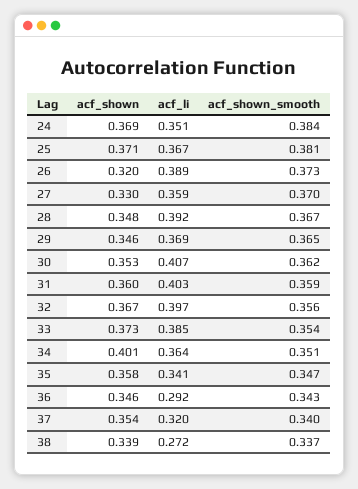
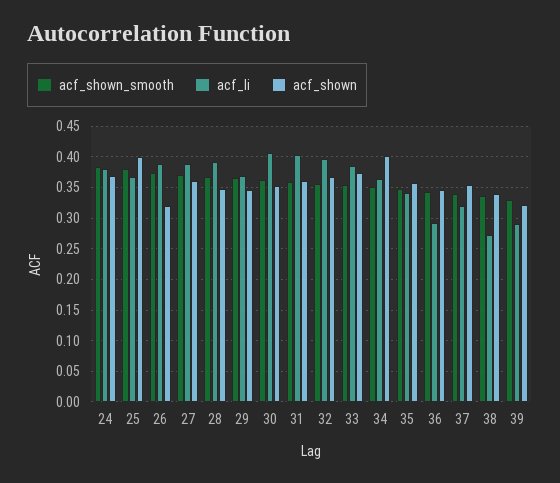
acf_li, 24: 0.351 -> 0.38
acf_shown, 25: 0.371 -> 0.4
acf_shown, 27: 0.33 -> 0.36
acf_li, 27: 0.359 -> 0.39
acf_shown_smooth, 39: none -> 0.33
acf_li, 39: none -> 0.29
acf_shown, 39: none -> 0.32

